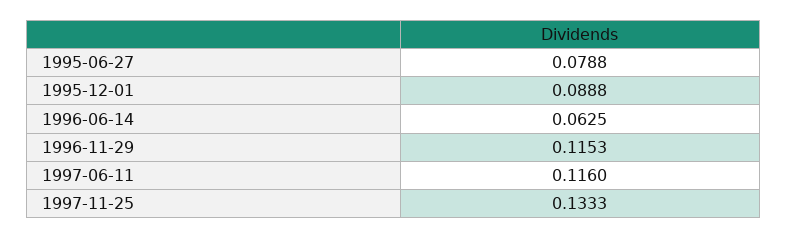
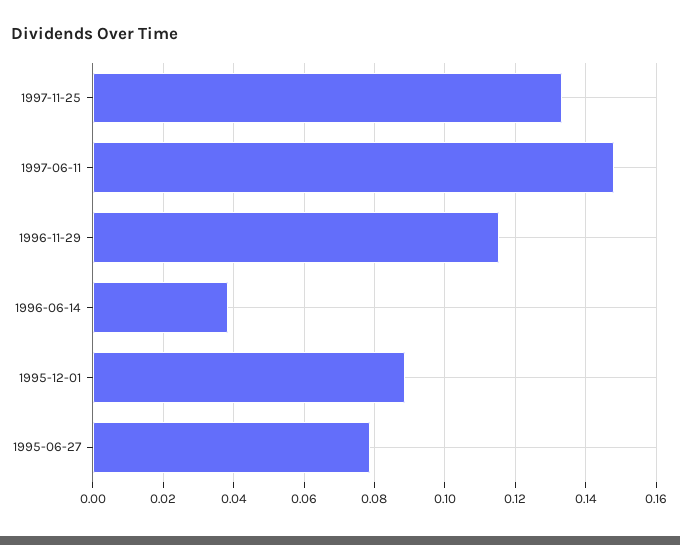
1996-06-14: 0.0625 -> 0.038
1997-06-11: 0.116 -> 0.148

